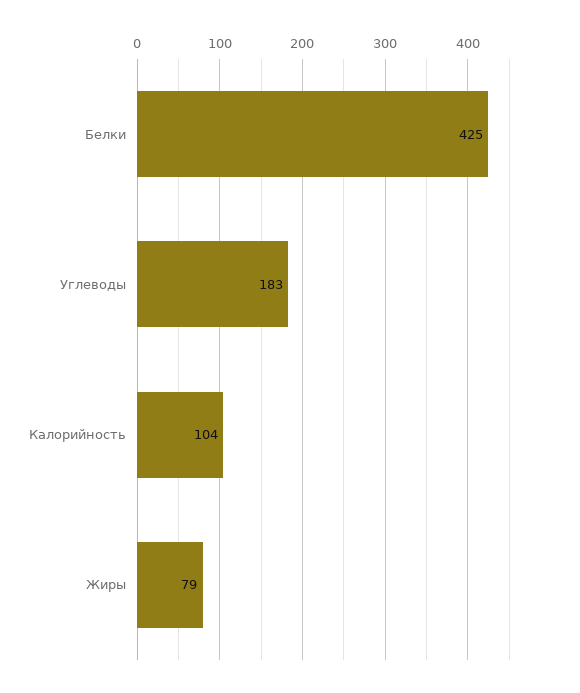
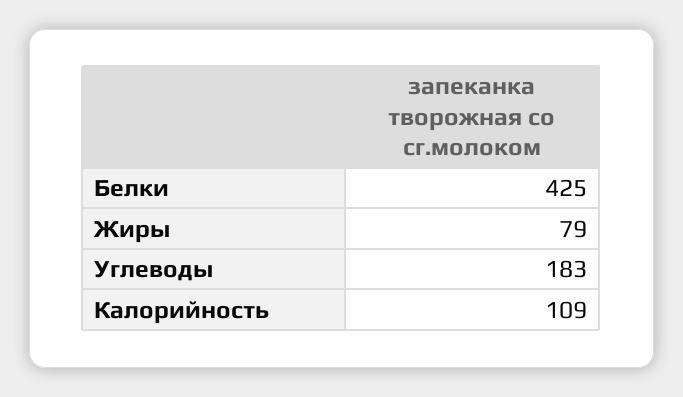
Калорийность: 104 -> 109

